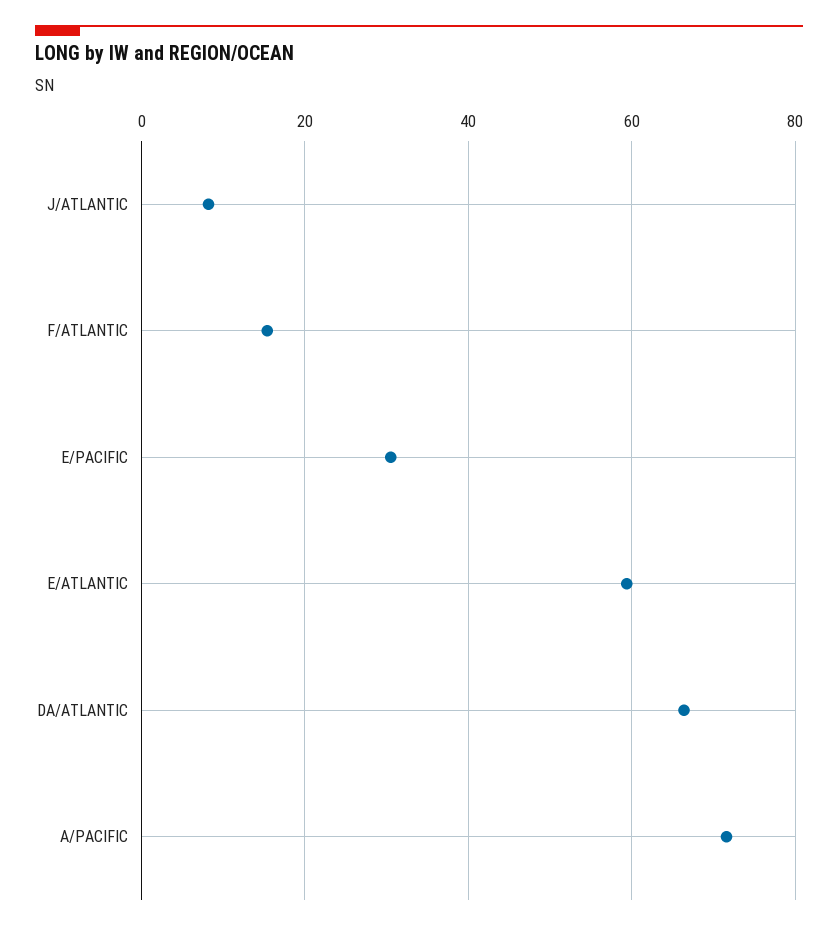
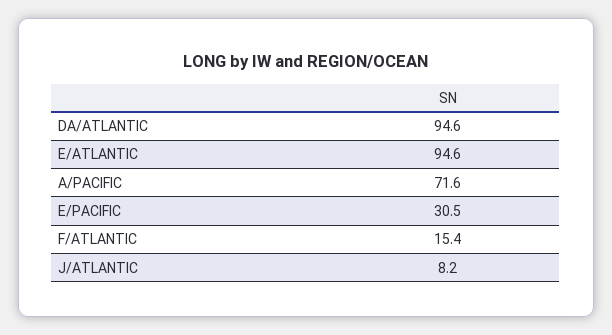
E/ATLANTIC: 60 -> 94.6
DA/ATLANTIC: 66 -> 94.6

